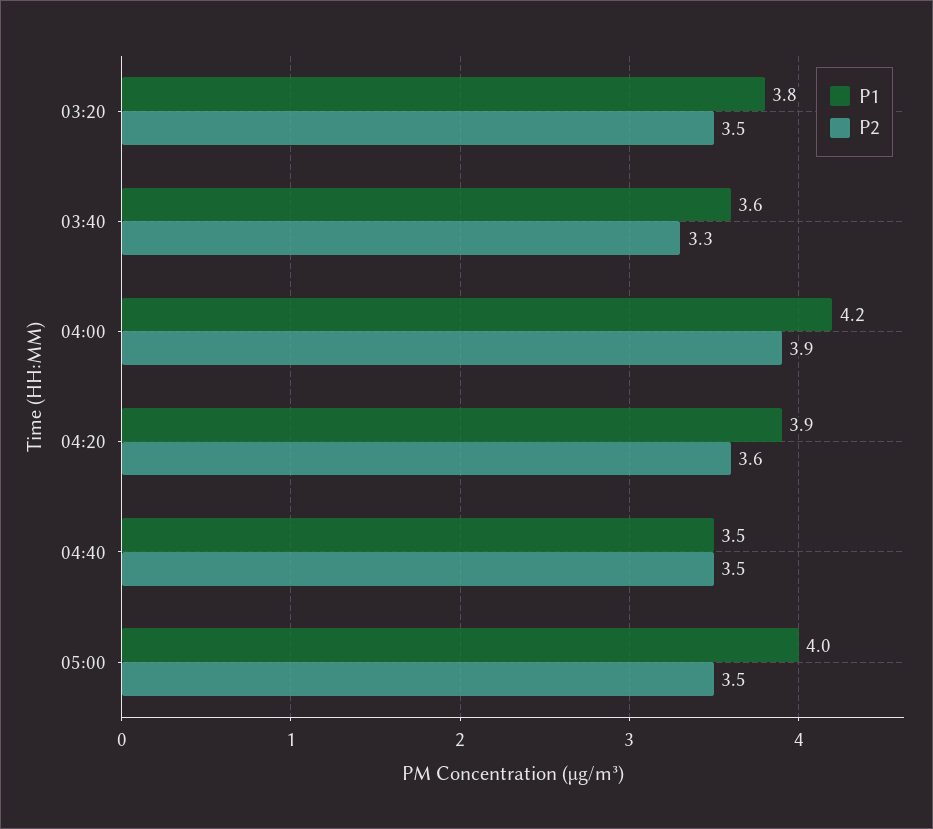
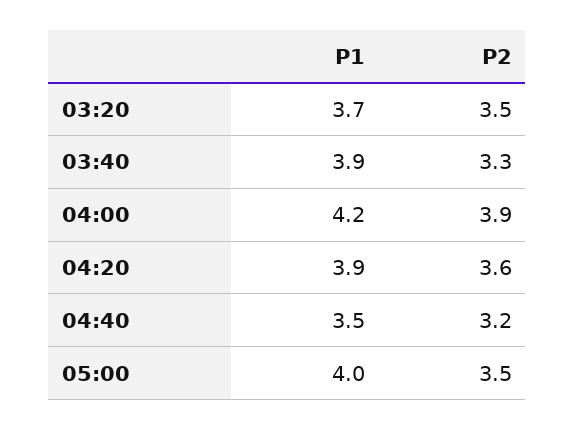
P1, 03:20: 3.8 -> 3.7
P1, 03:40: 3.6 -> 3.9
P2, 04:40: 3.5 -> 3.2

